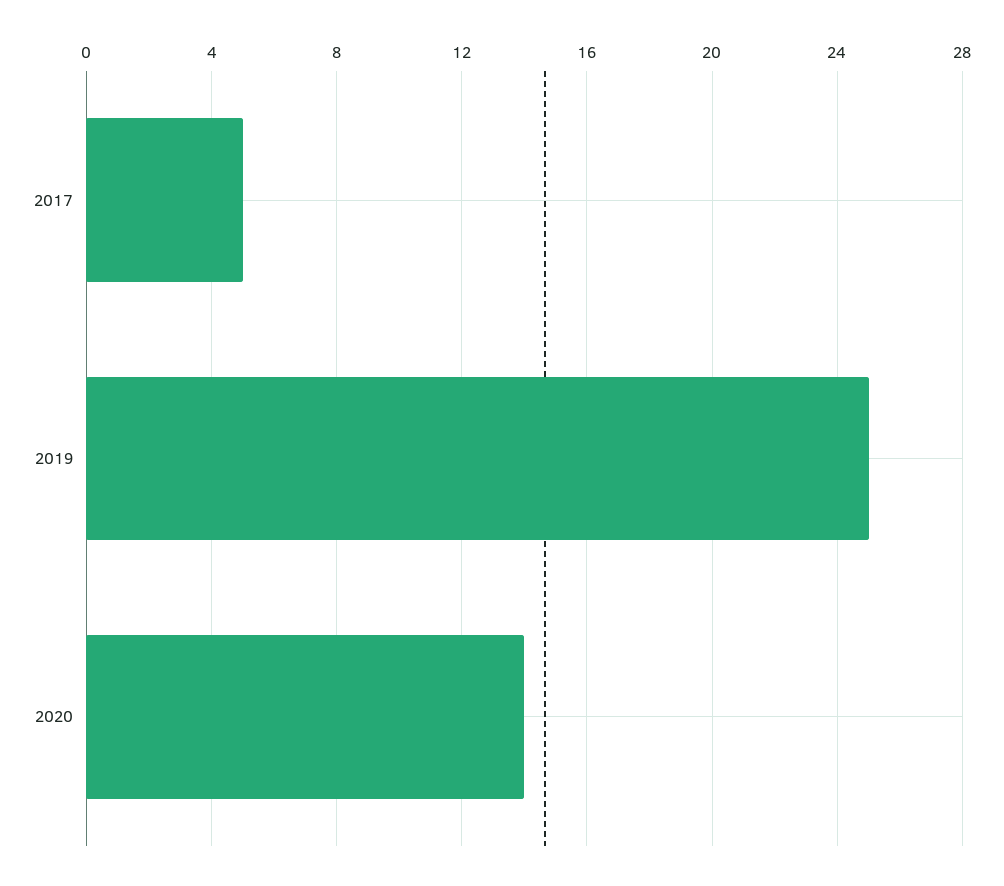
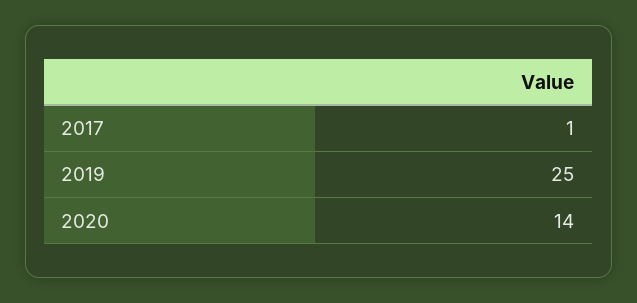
2017: 5 -> 1

